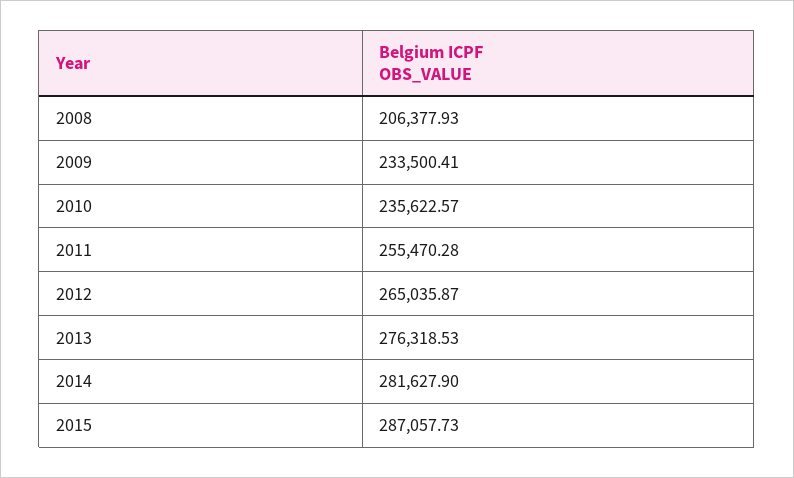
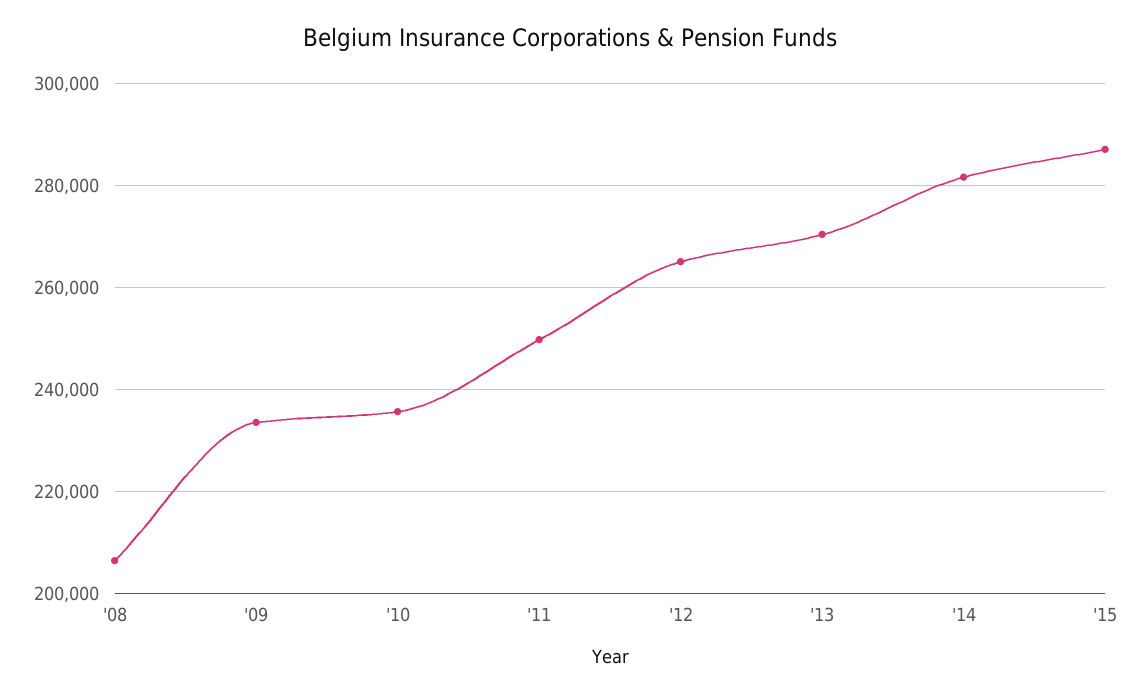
2011: 255470.28 -> 250000
2013: 276318.53 -> 270000

